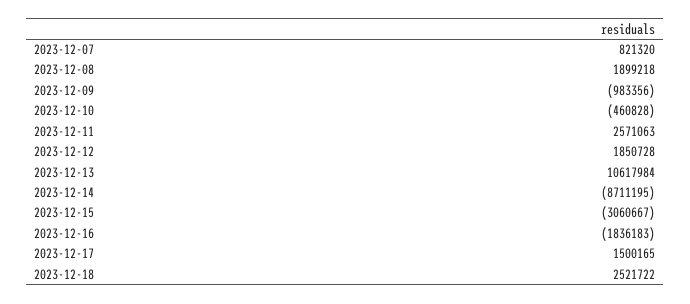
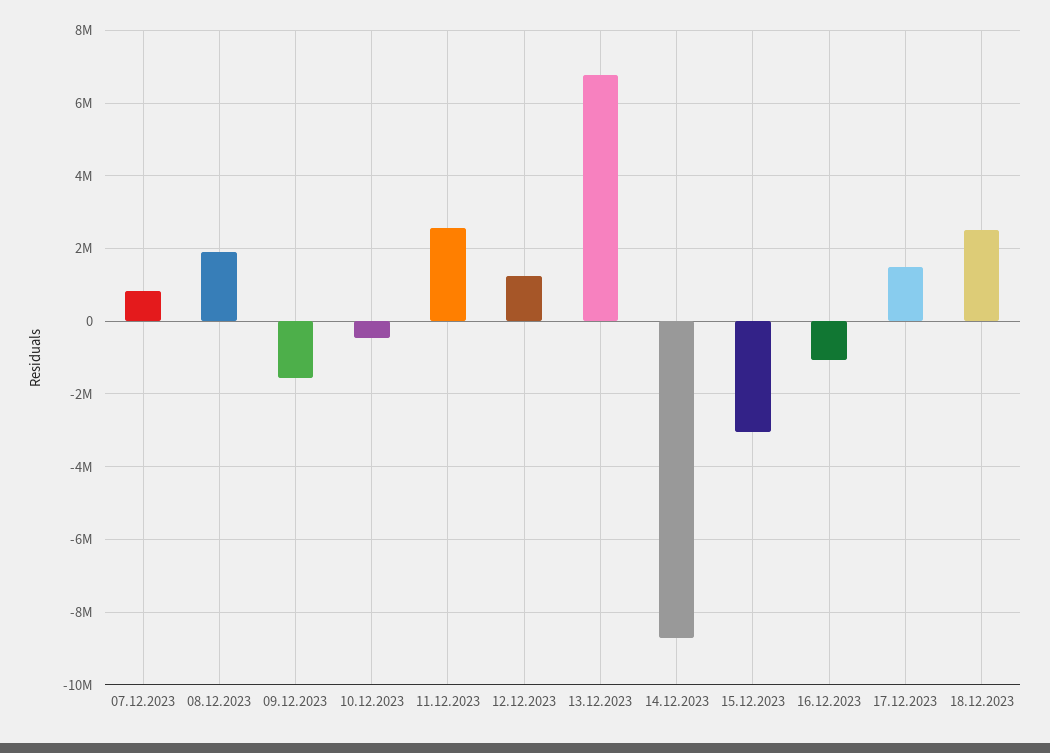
2023-12-09: -983356 -> -1600000
2023-12-12: 1850728 -> 1200000
2023-12-13: 10617984 -> 6800000
2023-12-16: -1836183 -> -1000000

